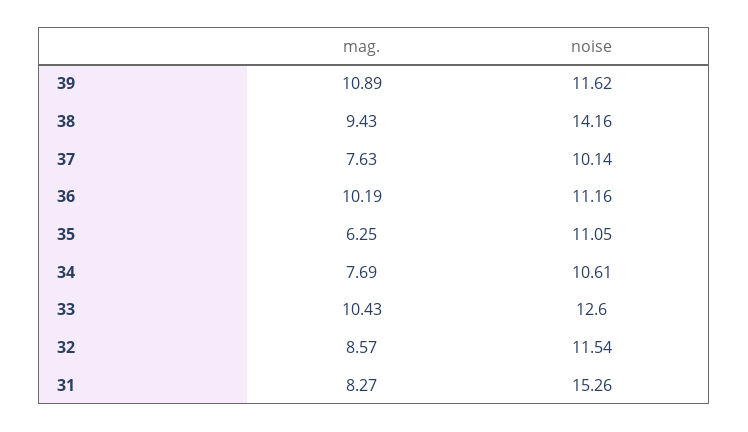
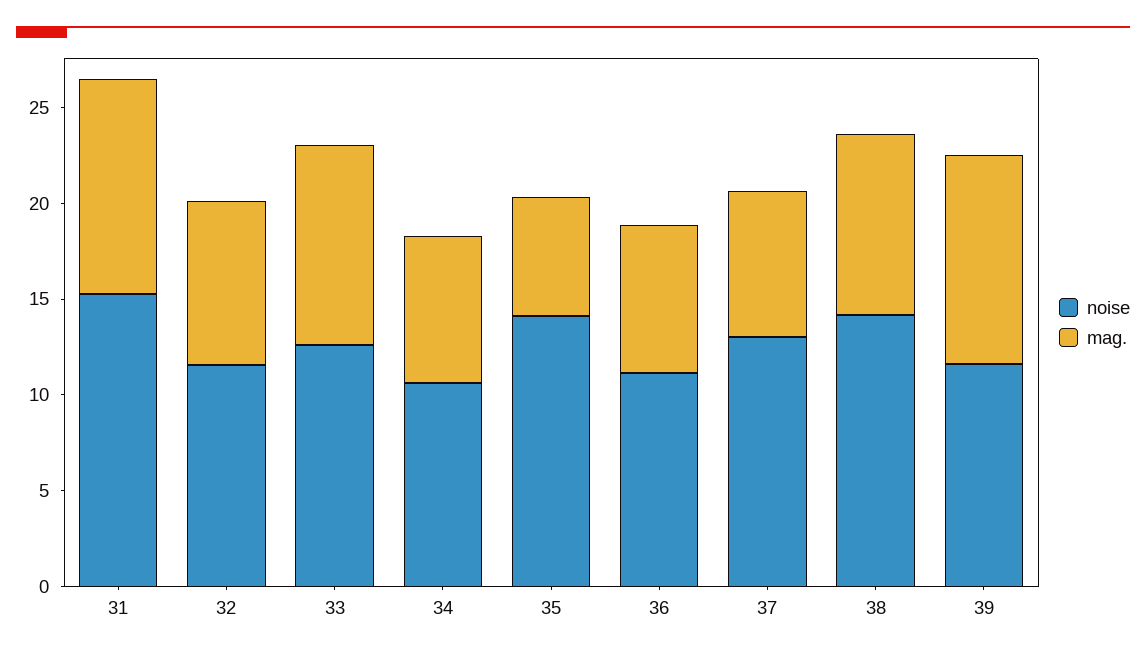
noise, 37: 10.14 -> 13
mag., 36: 10.19 -> 8
noise, 35: 11.05 -> 14
mag., 31: 8.27 -> 11

